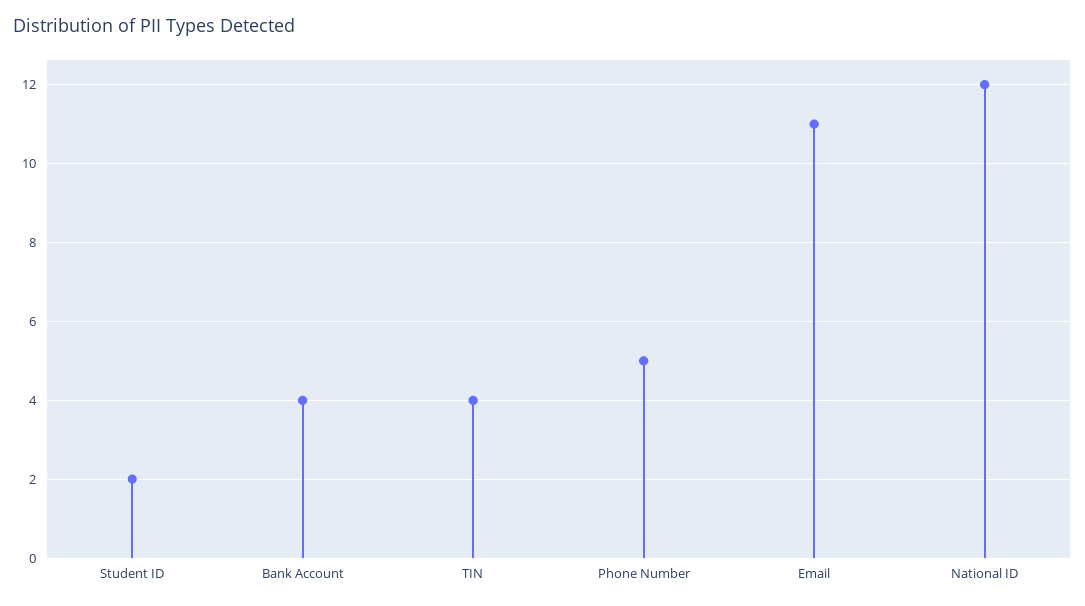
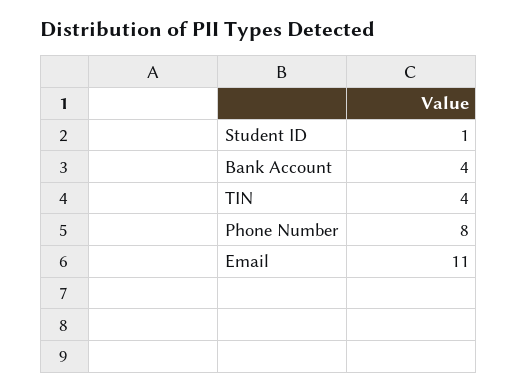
Student ID: 2 -> 1
Phone Number: 5 -> 8
National ID: 12 -> none

